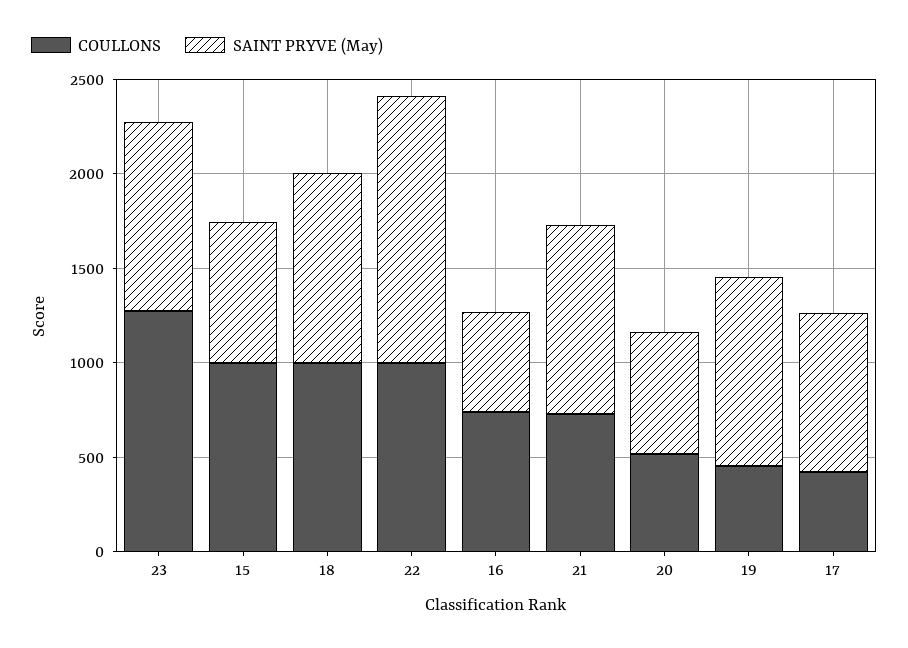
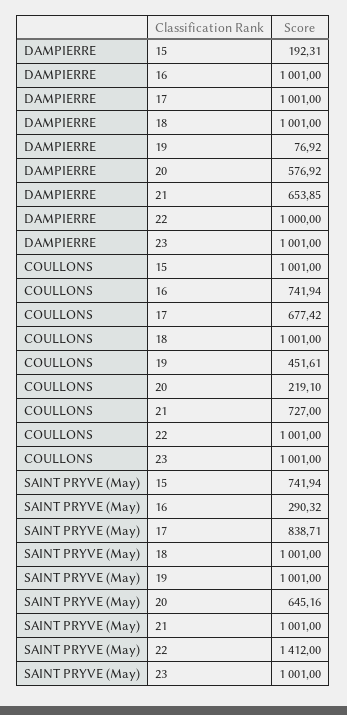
COULLONS, 23: 1300 -> 1001
SAINT PRYVE (May), 16: 500 -> 290.32
COULLONS, 20: 500 -> 219.1
COULLONS, 17: 400 -> 677.42
DAMPIERRE, 15: none -> 192.31
DAMPIERRE, 16: none -> 1001
DAMPIERRE, 17: none -> 1001
DAMPIERRE, 18: none -> 1001
DAMPIERRE, 19: none -> 76.92
DAMPIERRE, 20: none -> 576.92
DAMPIERRE, 21: none -> 653.85
DAMPIERRE, 22: none -> 1000
DAMPIERRE, 23: none -> 1001

